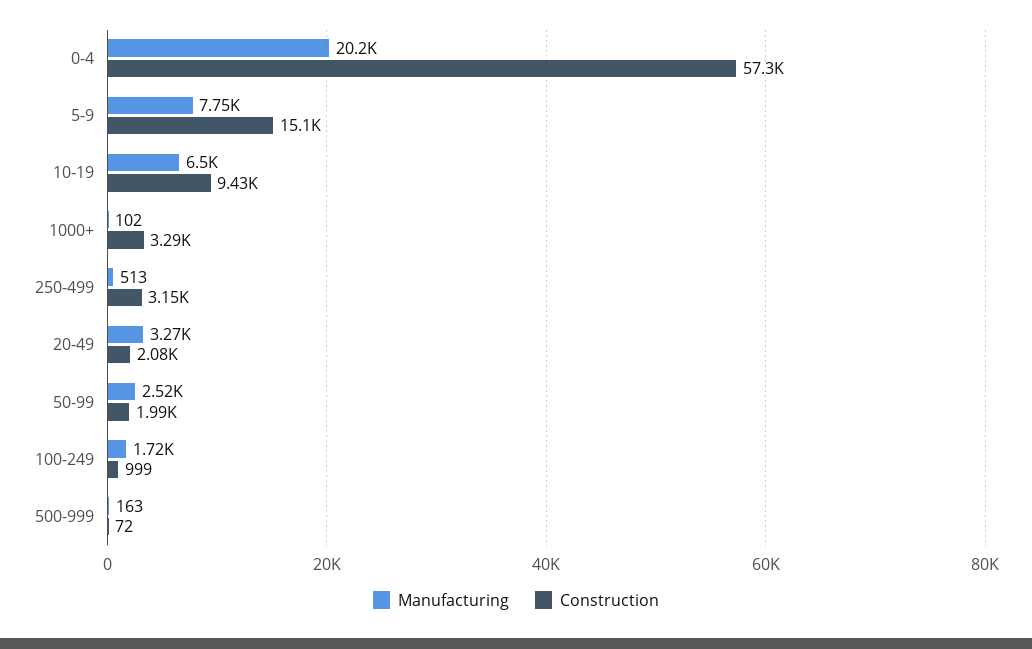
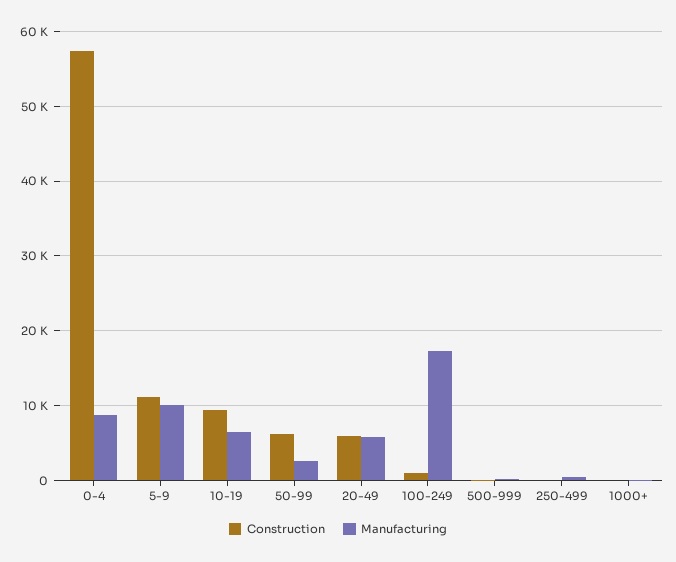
Manufacturing, 0-4: 20200 -> 9000
Manufacturing, 5-9: 7750 -> 10000
Construction, 5-9: 15100 -> 11000
Construction, 1000+: 3290 -> 0
Construction, 250-499: 3150 -> 0
Manufacturing, 20-49: 3270 -> 6000
Construction, 20-49: 2080 -> 6000
Construction, 50-99: 1990 -> 6000
Manufacturing, 100-249: 1720 -> 17000

